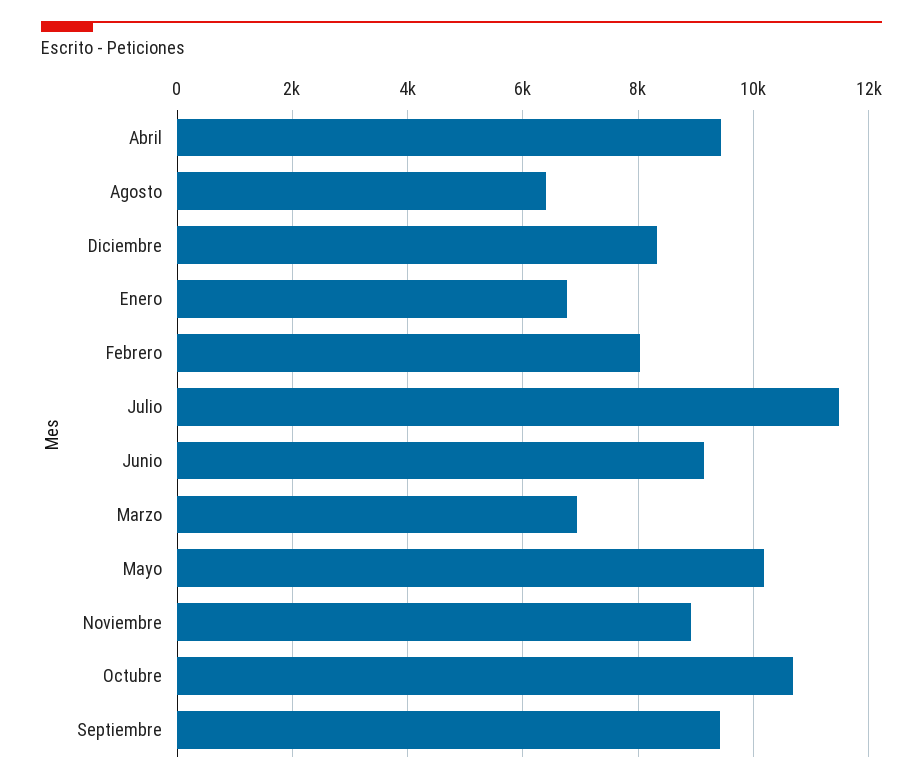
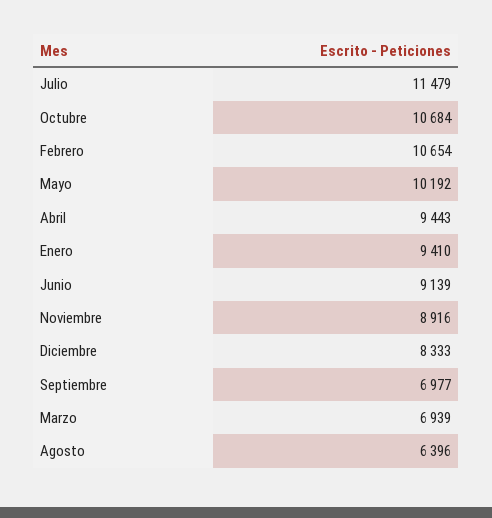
Enero: 6800 -> 9410
Febrero: 8000 -> 10654
Septiembre: 9400 -> 6977

